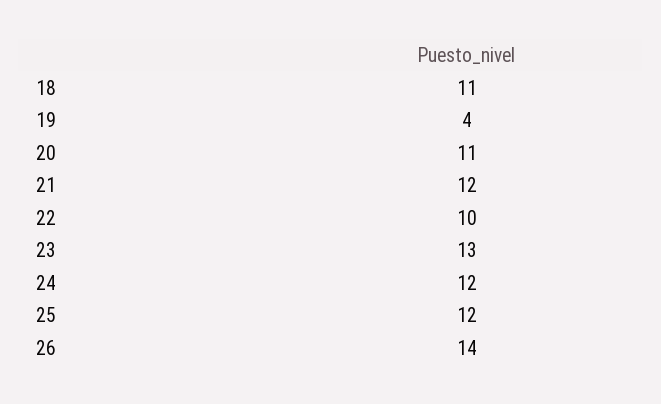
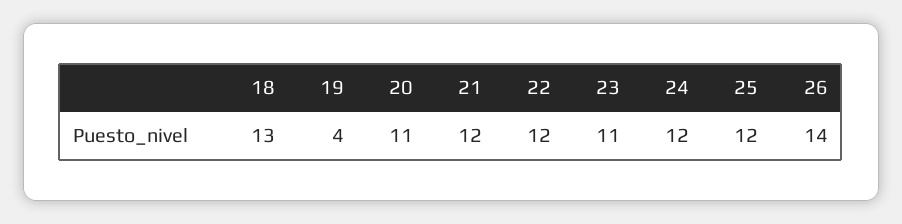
18: 11 -> 13
22: 10 -> 12
23: 13 -> 11

